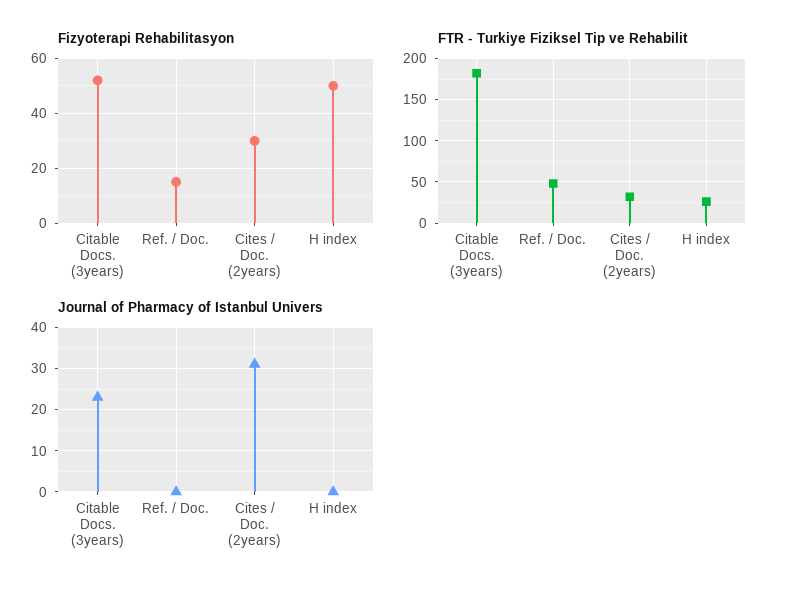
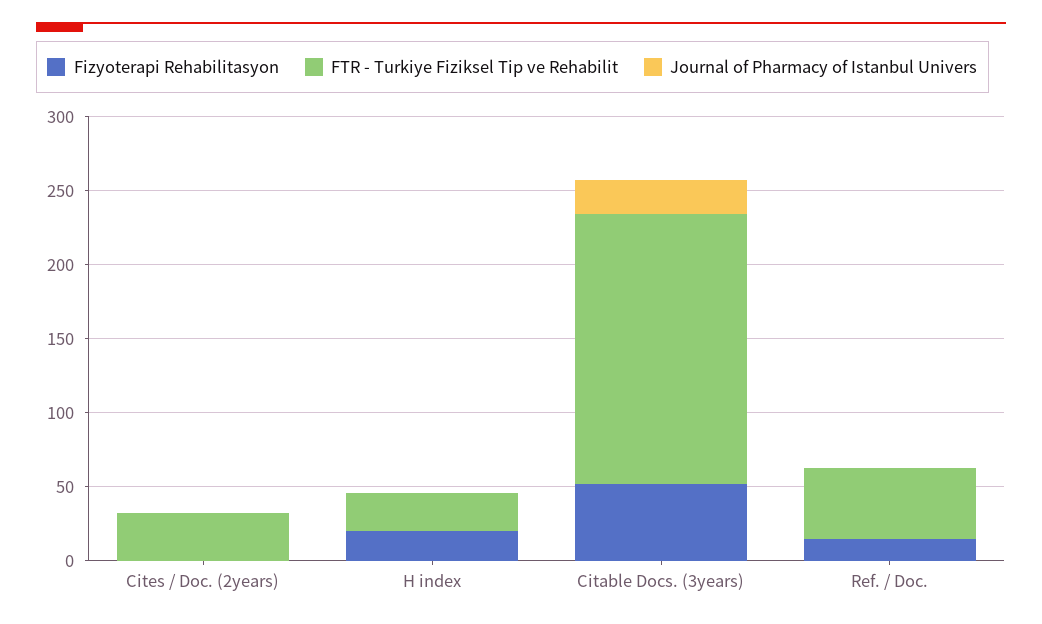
Fizyoterapi Rehabilitasyon, Cites / Doc. (2years): 30 -> 0
Fizyoterapi Rehabilitasyon, H index: 50 -> 20
Journal of Pharmacy of Istanbul Univers, Cites / Doc. (2years): 30 -> 0

